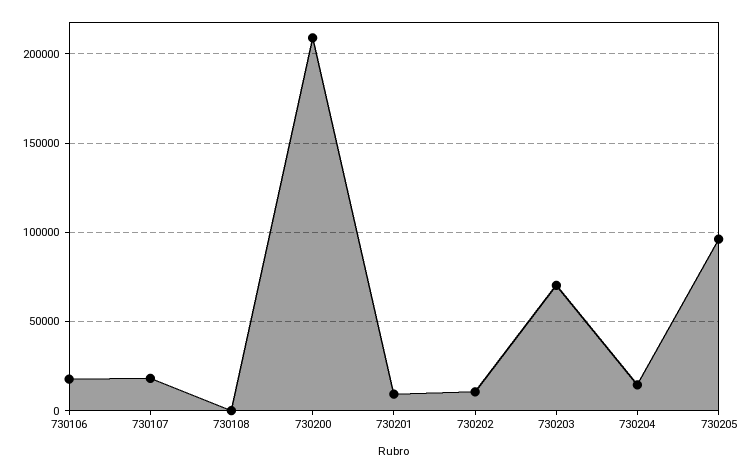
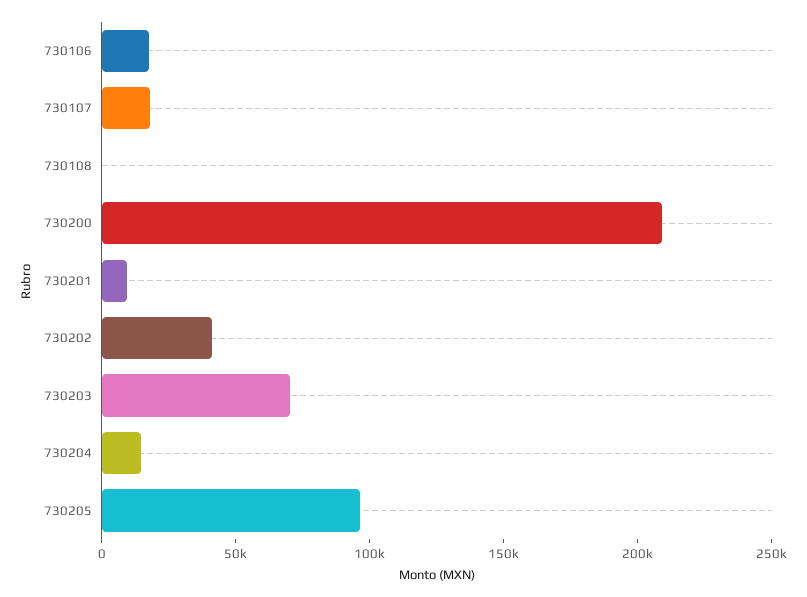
730202: 10000 -> 40000

